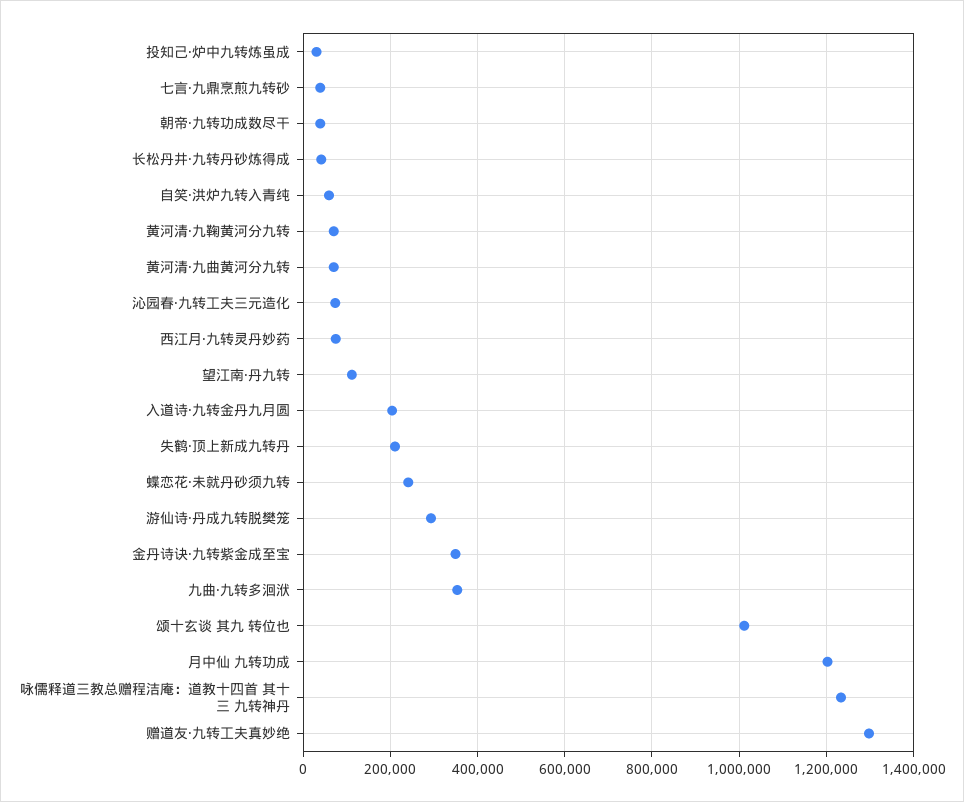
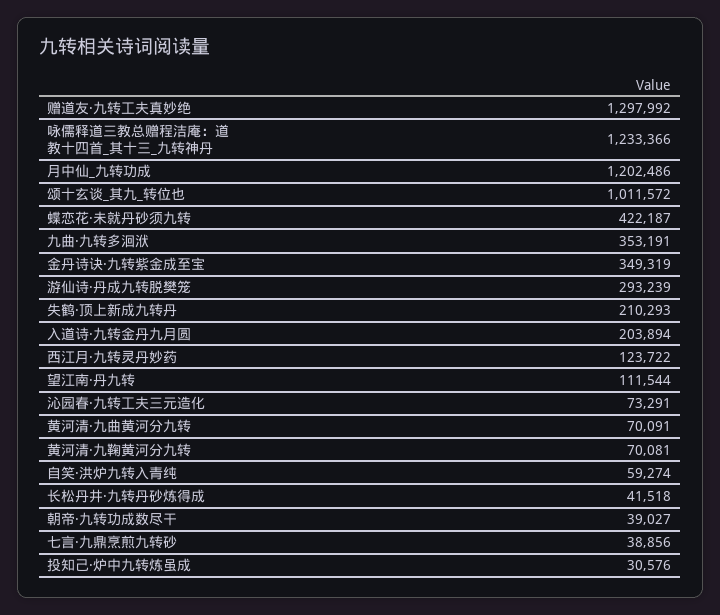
西江月·九转灵丹妙药: 80000 -> 123722
蝶恋花·未就丹砂须九转: 240000 -> 422187

